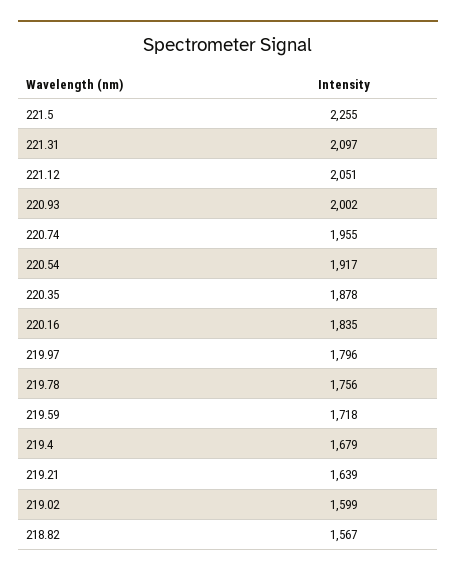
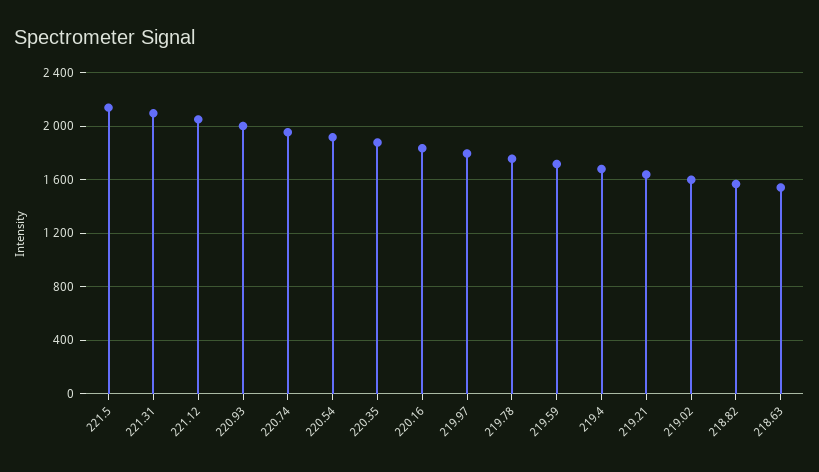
221.5: 2255 -> 2150
218.63: none -> 1550

